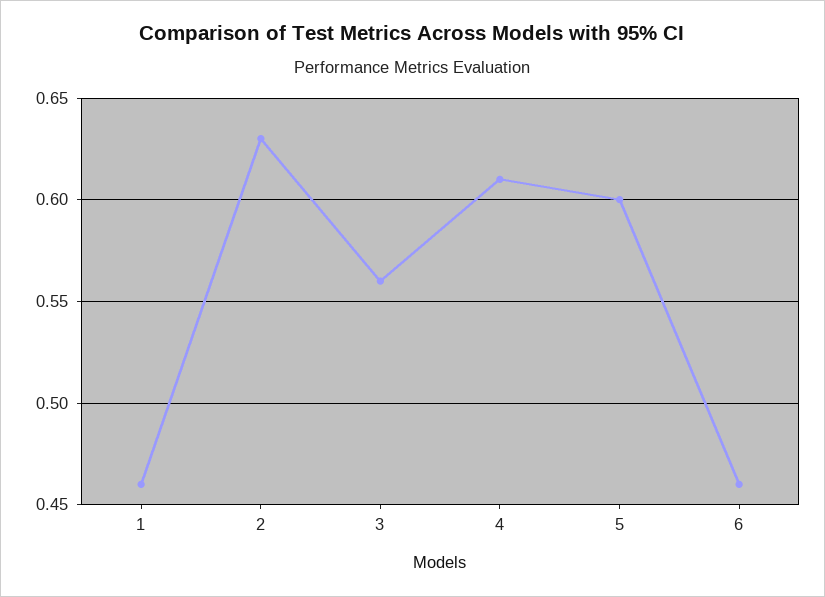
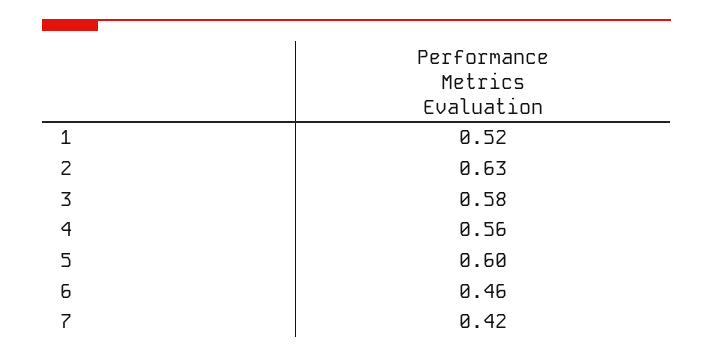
1: 0.46 -> 0.52
3: 0.56 -> 0.58
4: 0.61 -> 0.56
7: none -> 0.42

